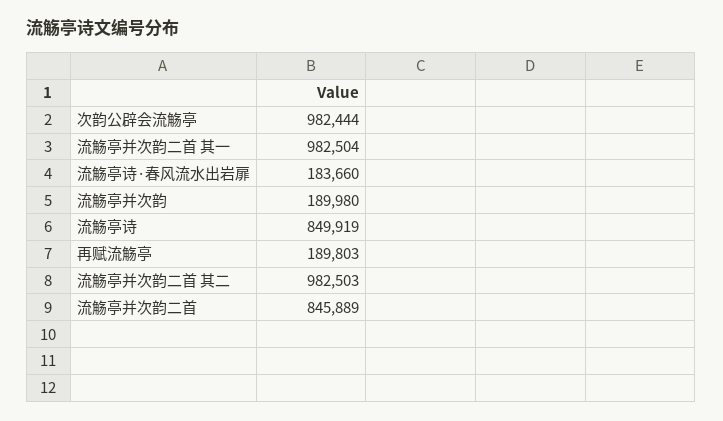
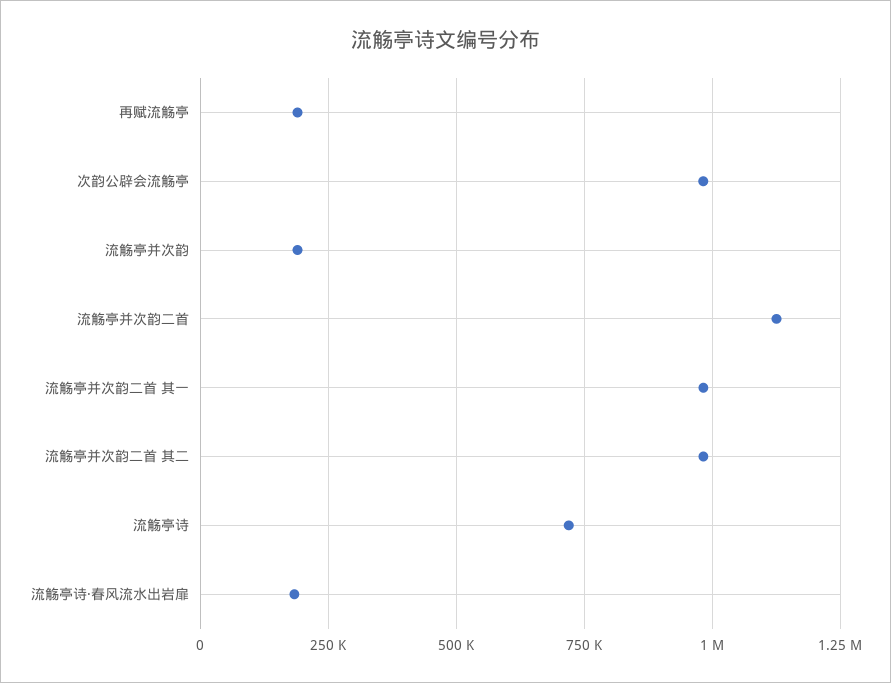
流觞亭诗: 849919 -> 725000
流觞亭并次韵二首: 845889 -> 1125000

